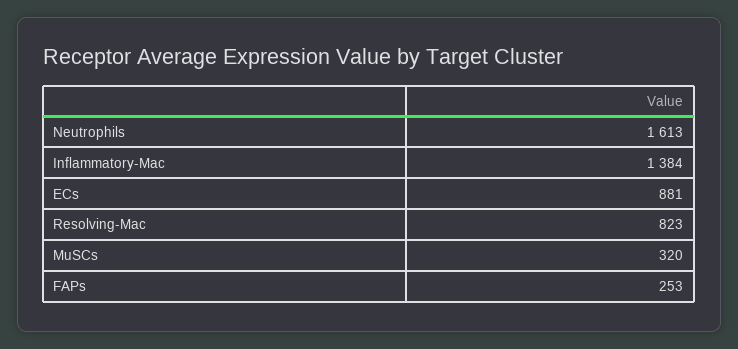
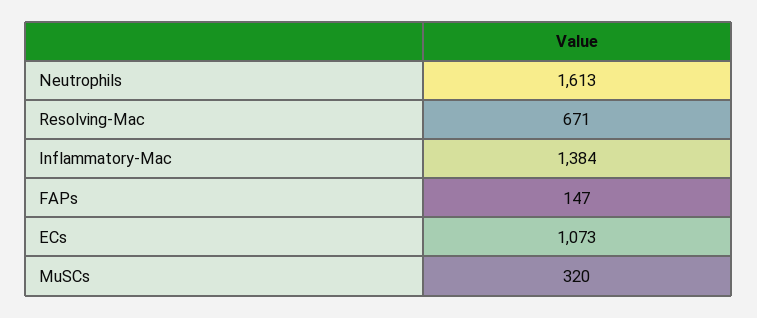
ECs: 881 -> 1073
Resolving-Mac: 823 -> 671
FAPs: 253 -> 147

